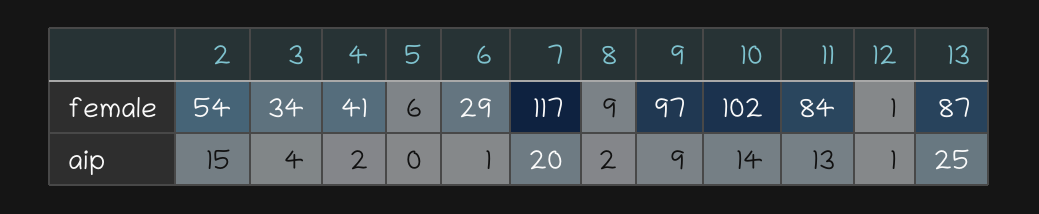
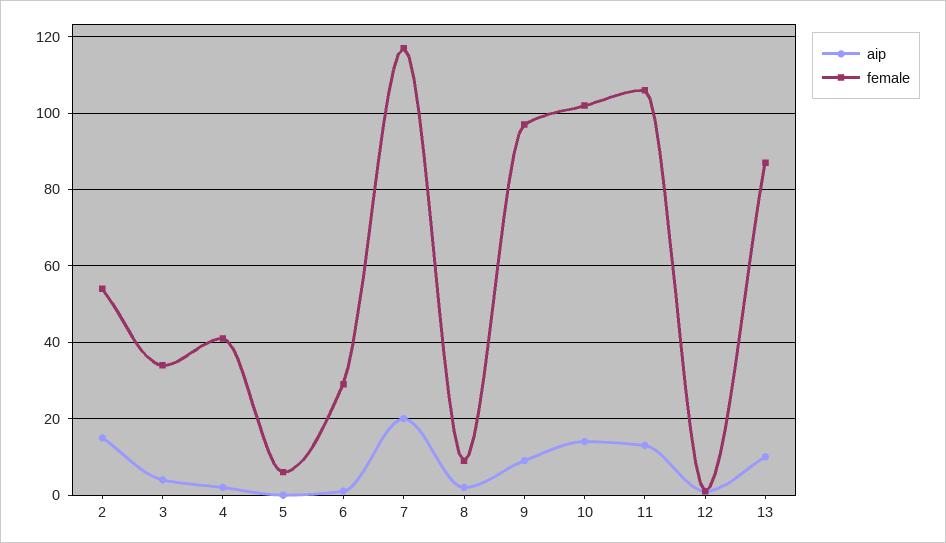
female, 11: 84 -> 105
aip, 13: 25 -> 10

